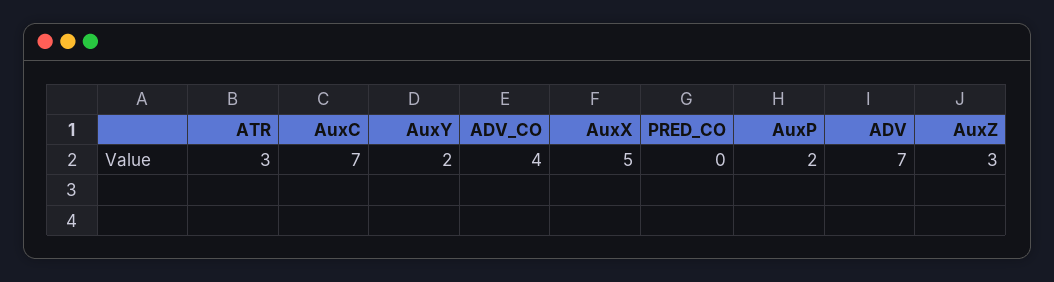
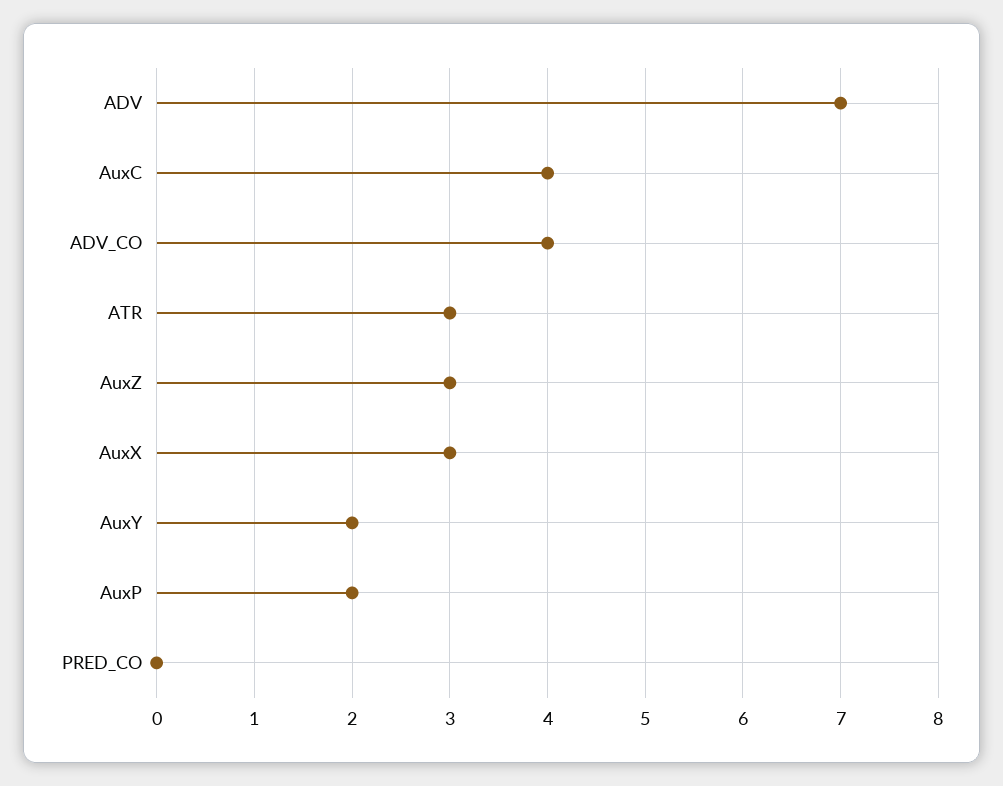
AuxC: 7 -> 4
AuxX: 5 -> 3

